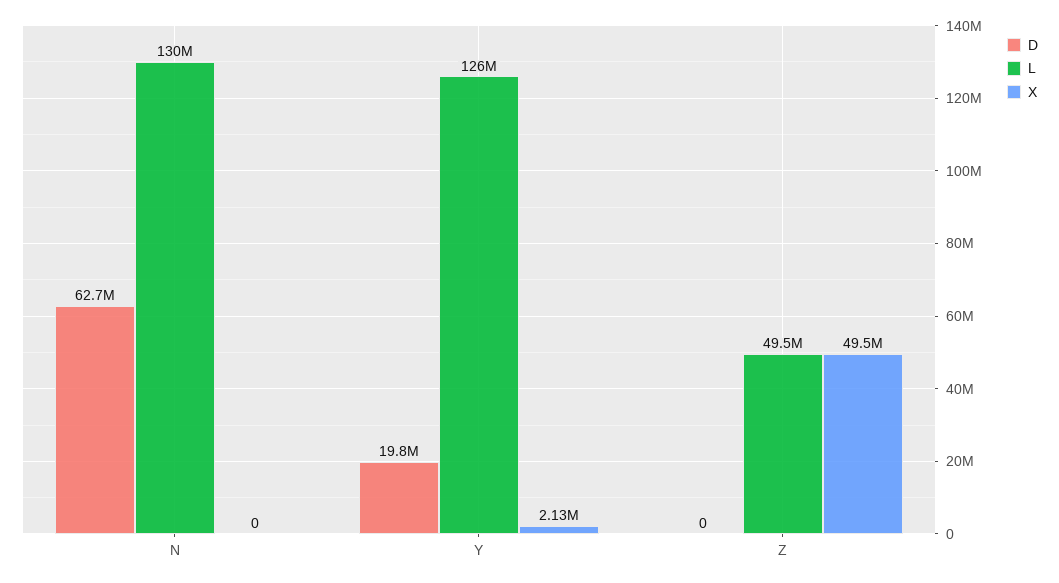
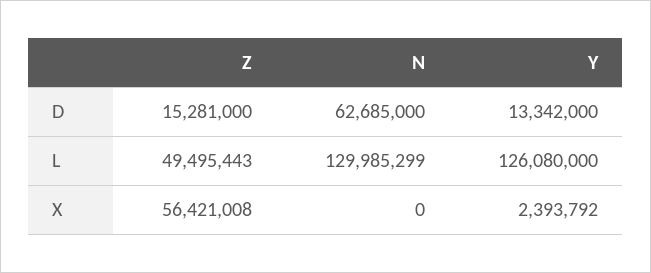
D, Y: 19800000 -> 13342000
X, Y: 2130000 -> 2393792
D, Z: 0 -> 15281000
X, Z: 49500000 -> 56421008

